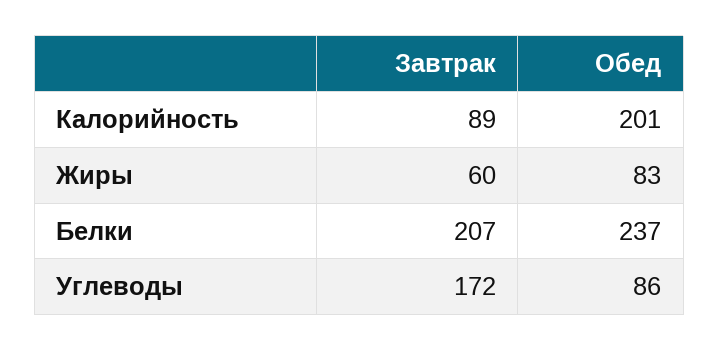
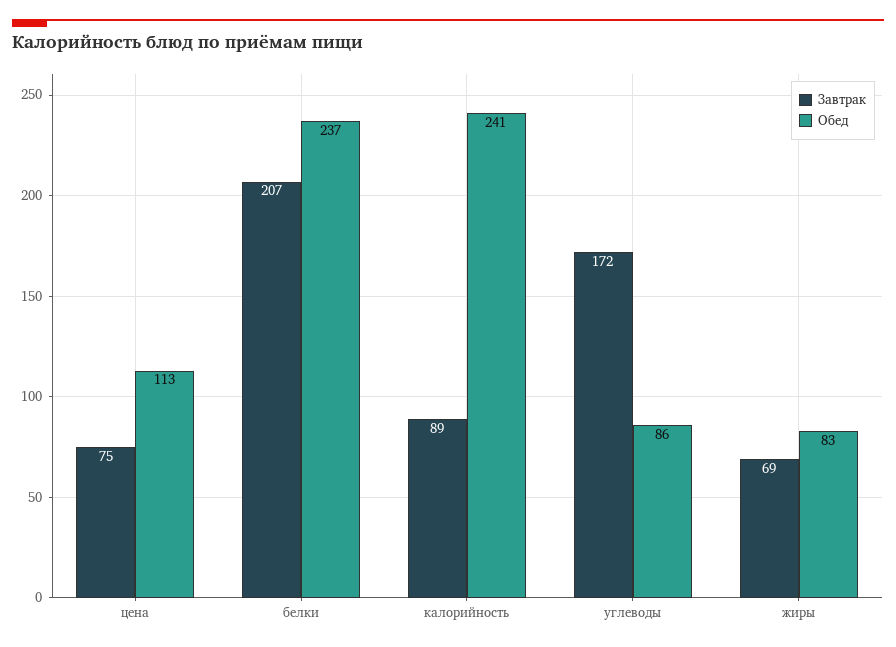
Обед, Калорийность: 201 -> 241
Завтрак, Жиры: 60 -> 69
Завтрак, цена: none -> 75
Обед, цена: none -> 113

